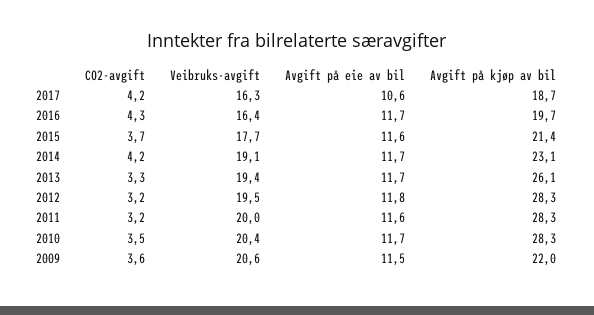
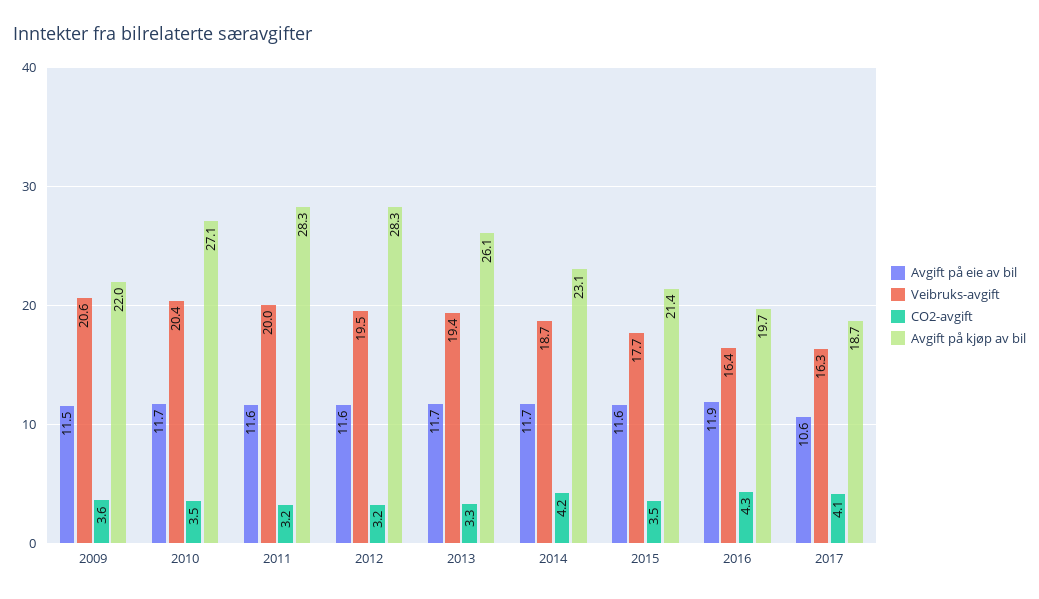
CO2-avgift, 2017: 4.2 -> 4.1
Avgift på eie av bil, 2016: 11.7 -> 11.9
CO2-avgift, 2015: 3.7 -> 3.5
Veibruks-avgift, 2014: 19.1 -> 18.7
Avgift på eie av bil, 2012: 11.8 -> 11.6
Avgift på kjøp av bil, 2010: 28.3 -> 27.1

